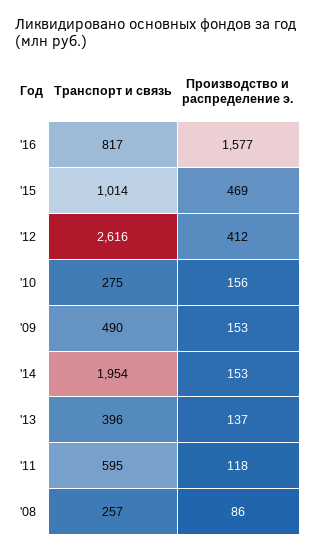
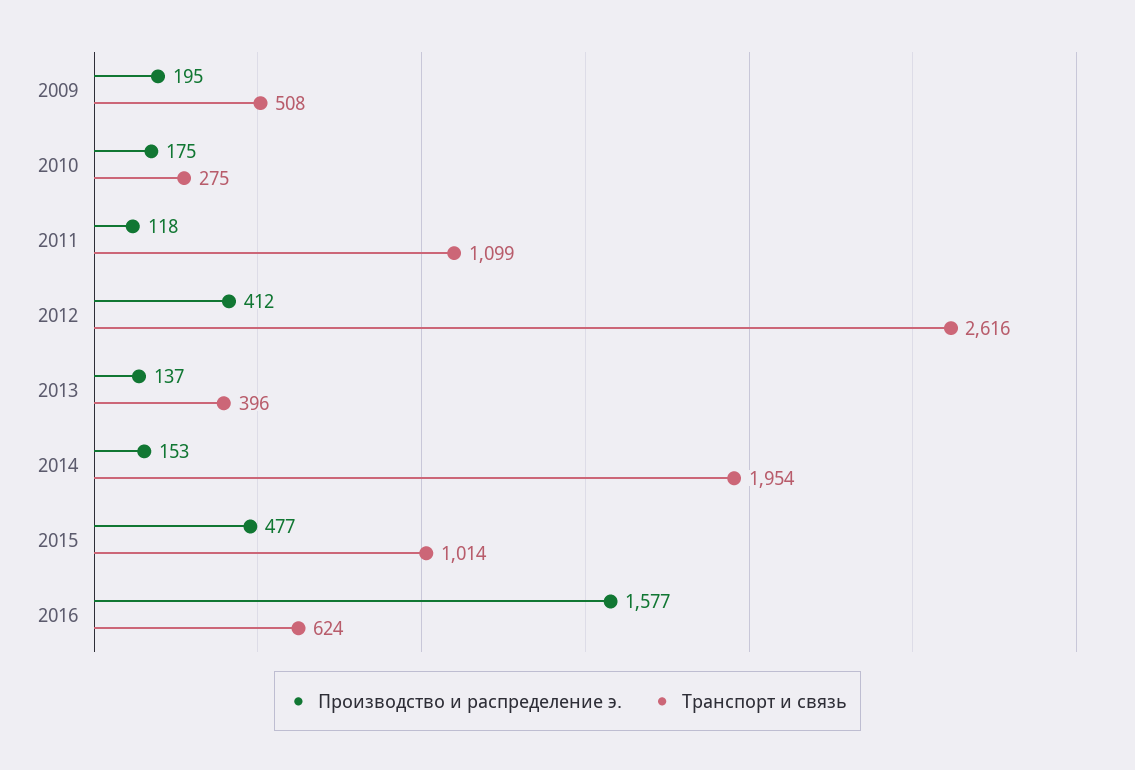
Транспорт и связь, '16: 817 -> 624
Производство и распределение э., '15: 469 -> 477
Производство и распределение э., '10: 156 -> 175
Транспорт и связь, '09: 490 -> 508
Производство и распределение э., '09: 153 -> 195
Транспорт и связь, '11: 595 -> 1099
Транспорт и связь, '08: 257 -> none
Производство и распределение э., '08: 86 -> none

